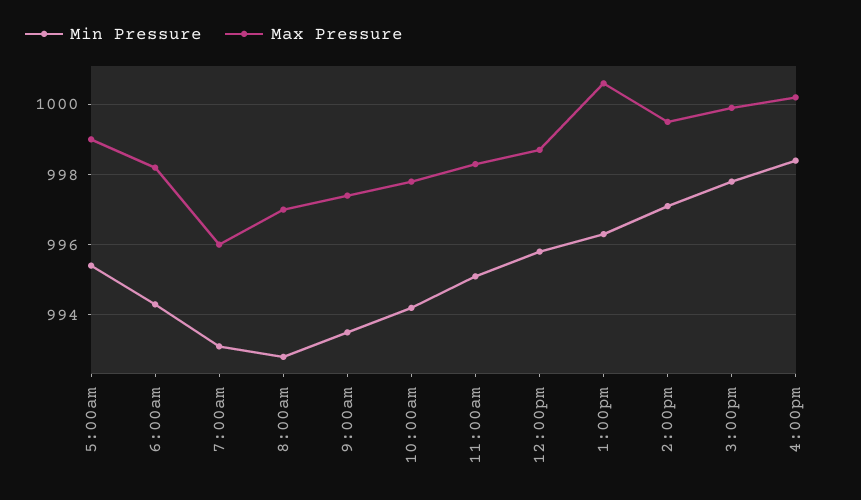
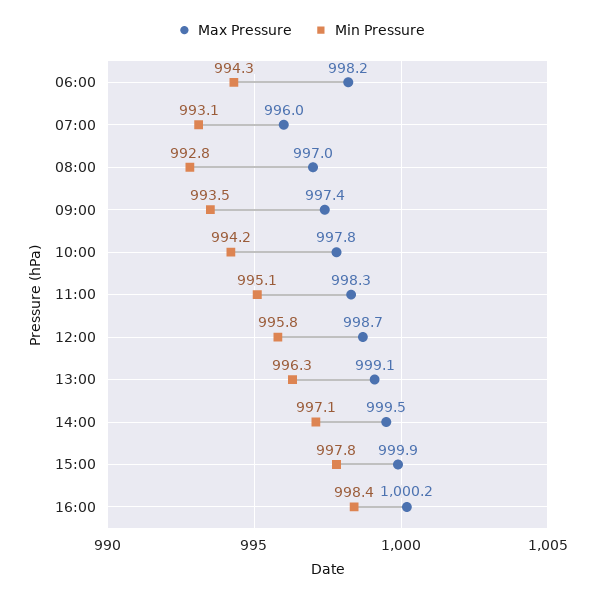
Min Pressure, 5:00am: 995.5 -> none
Max Pressure, 5:00am: 999 -> none
Max Pressure, 1:00pm: 1000.5 -> 999.1

